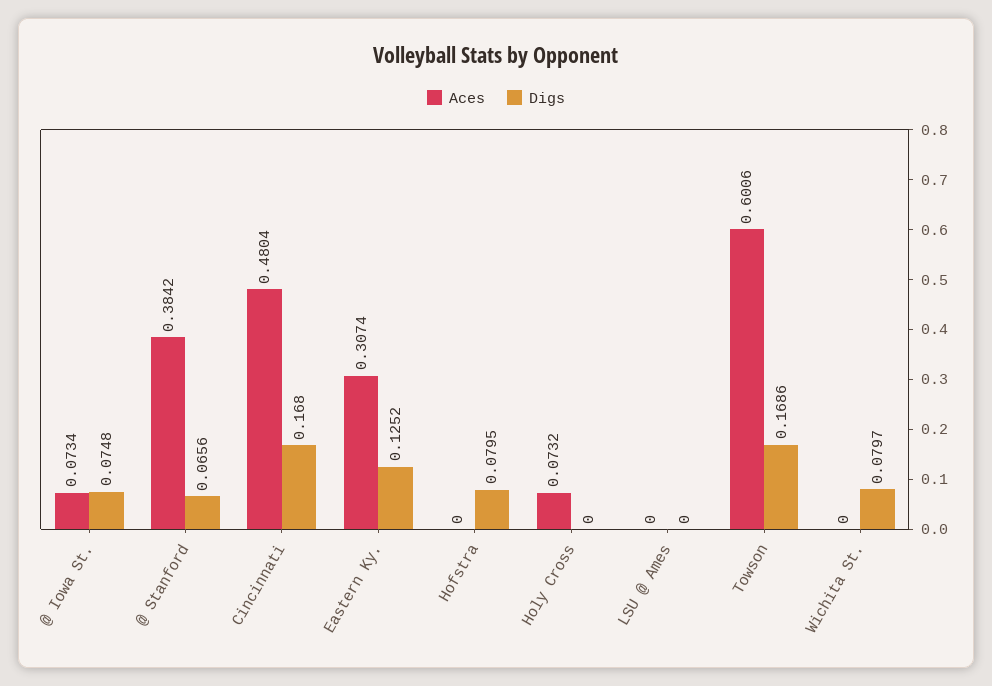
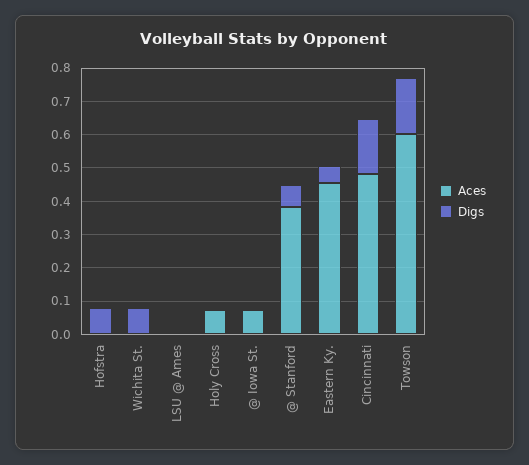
Digs, @ Iowa St.: 0.0748 -> 0
Aces, Eastern Ky.: 0.3074 -> 0.45
Digs, Eastern Ky.: 0.1252 -> 0.05

